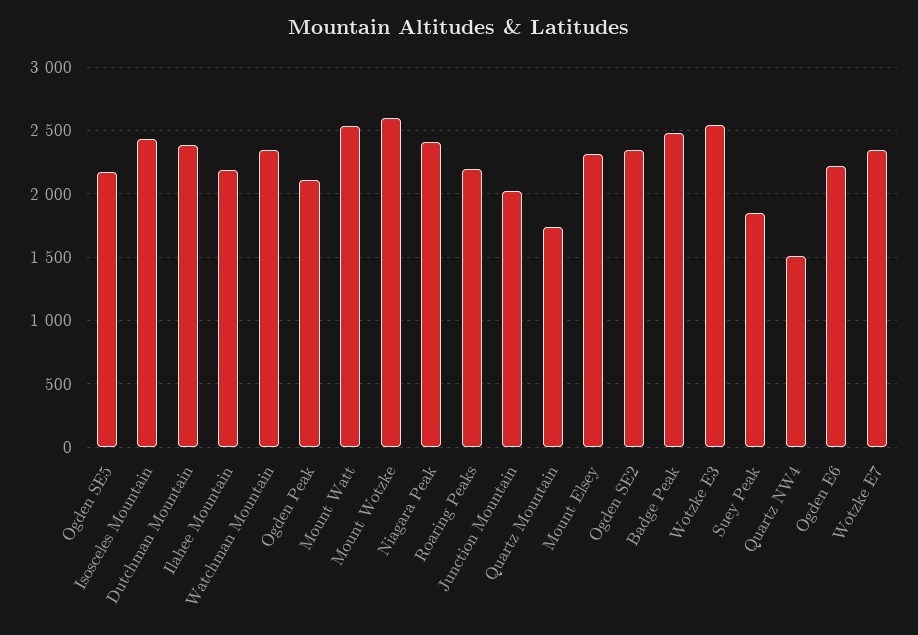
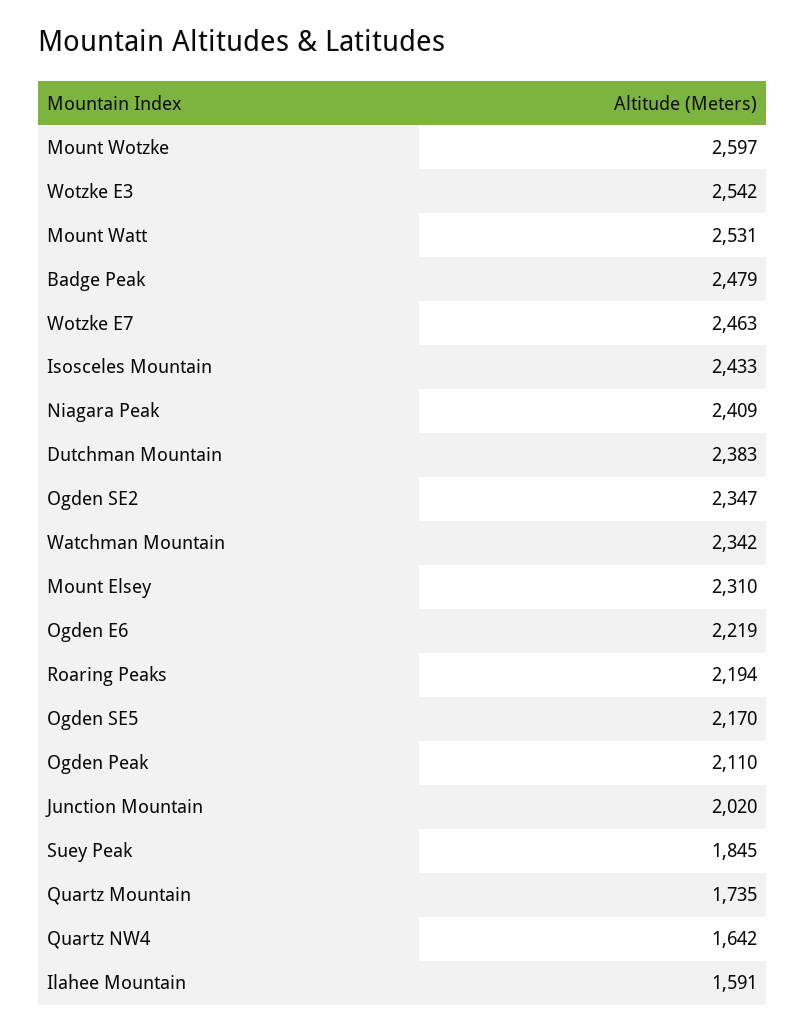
Ilahee Mountain: 2200 -> 1591
Quartz NW4: 1500 -> 1642
Wotzke E7: 2350 -> 2463

